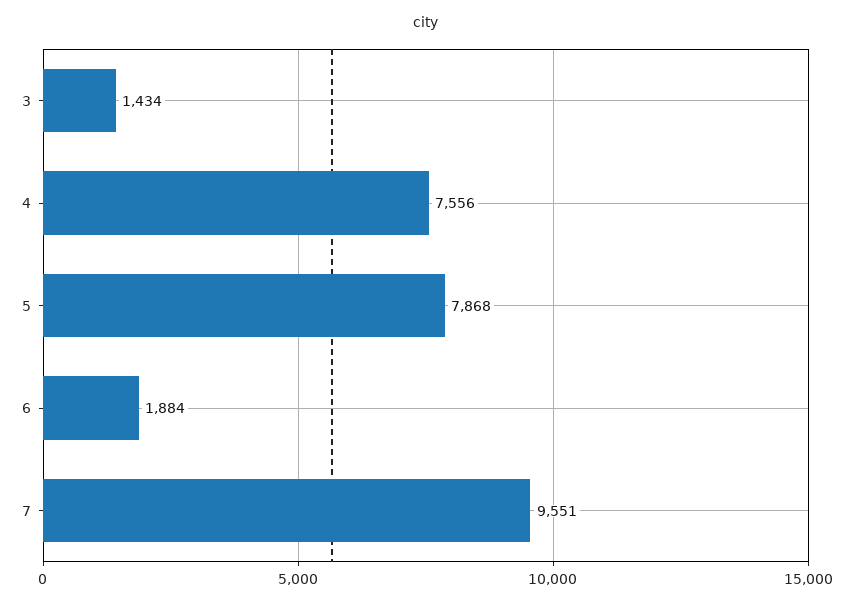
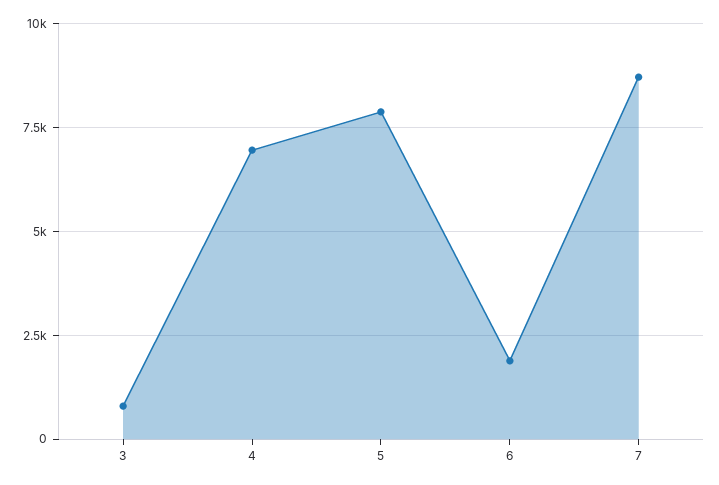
3: 1434 -> 750
4: 7556 -> 7000
7: 9551 -> 8750

